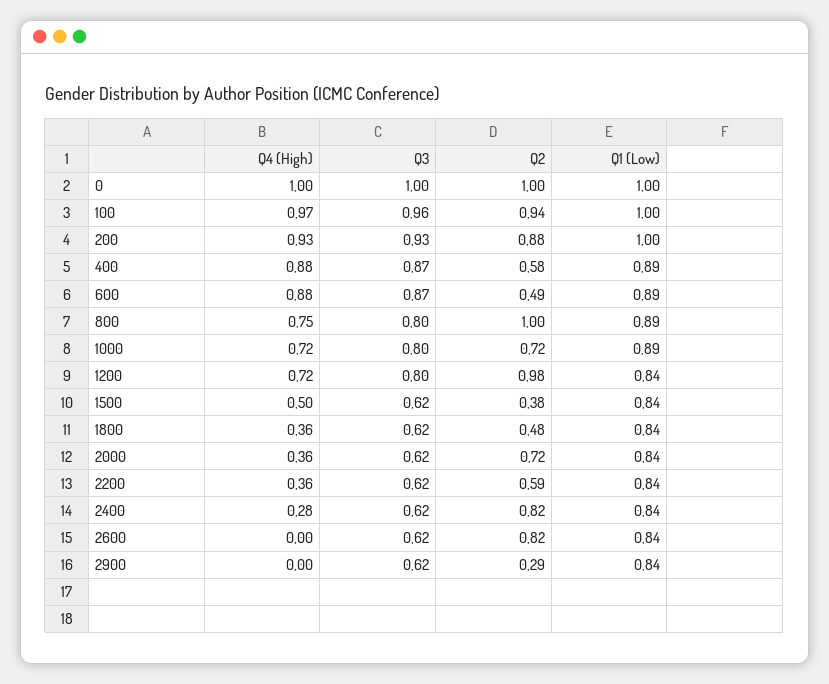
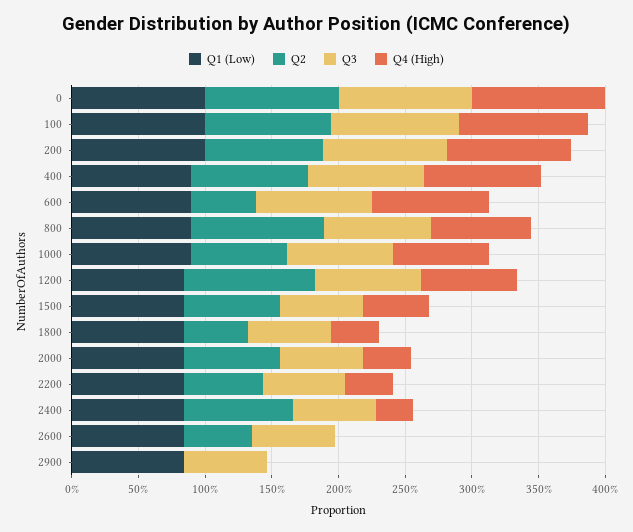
Q2, 400: 0.58 -> 0.9
Q2, 1500: 0.38 -> 0.7
Q2, 2600: 0.82 -> 0.5
Q2, 2900: 0.29 -> 0

